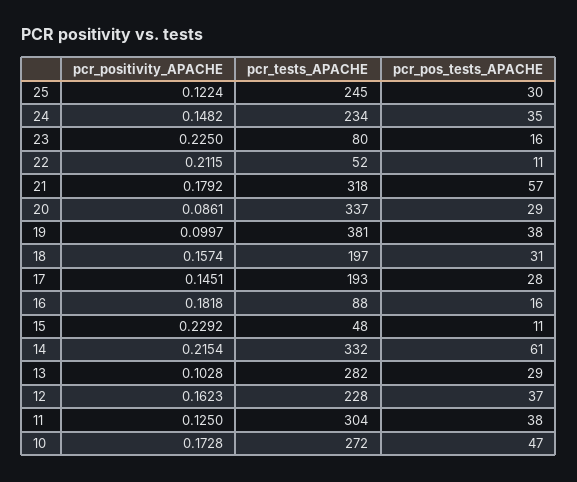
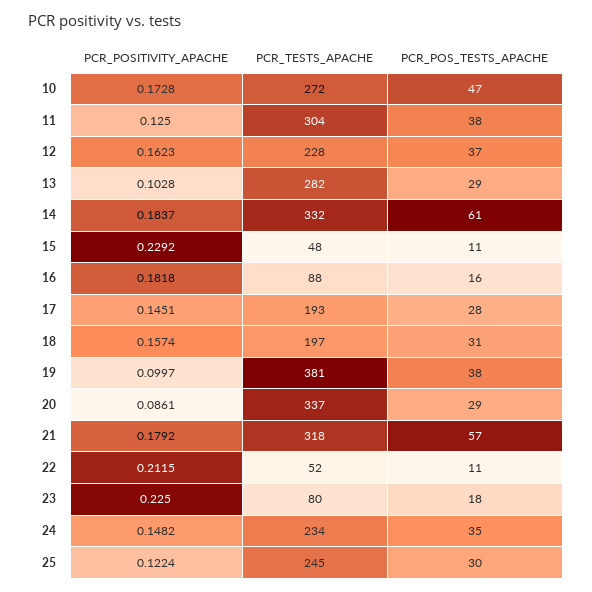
pcr_pos_tests_APACHE, 23: 16 -> 18
pcr_positivity_APACHE, 14: 0.2154 -> 0.1837

